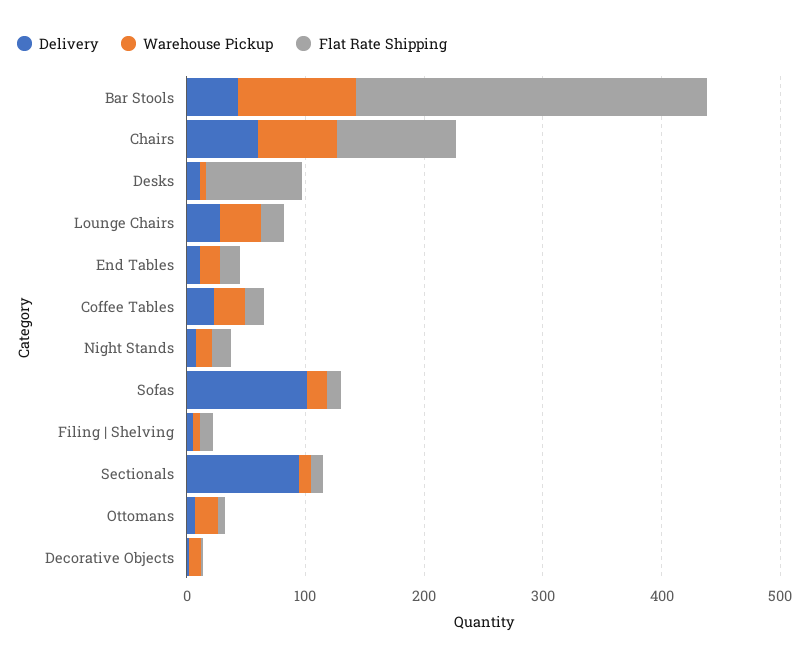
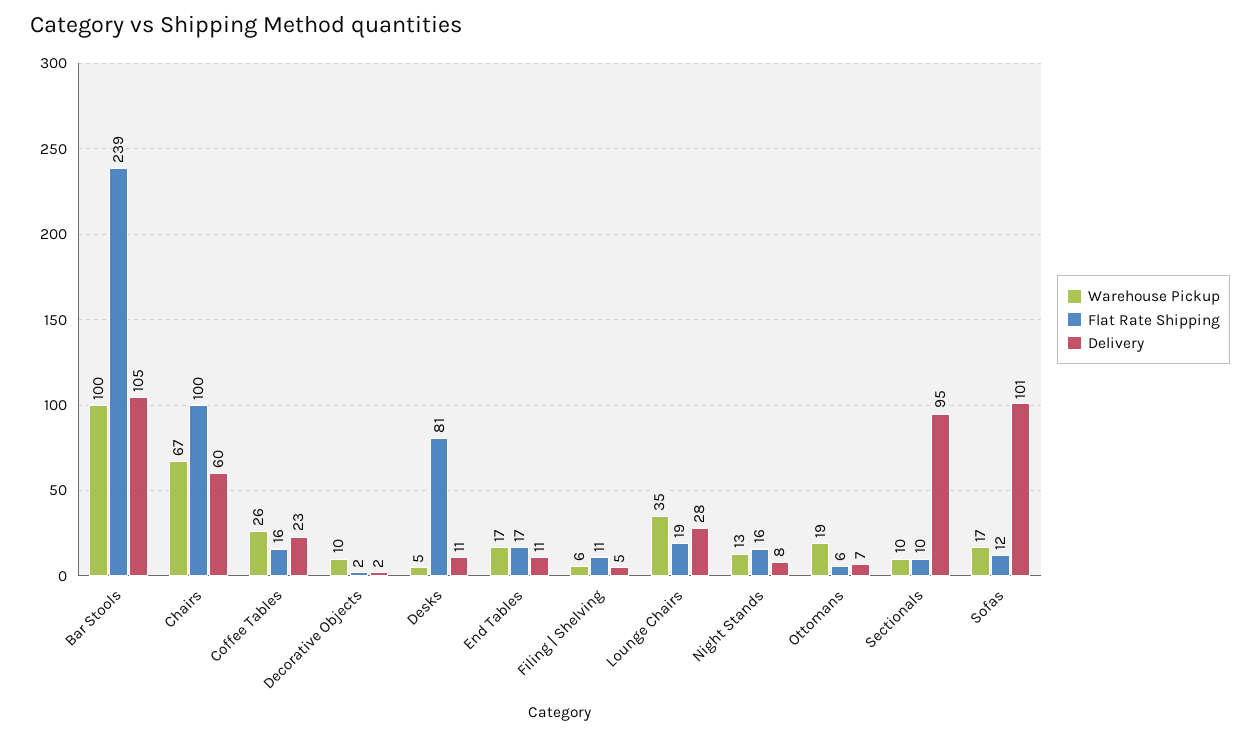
Delivery, Bar Stools: 40 -> 105
Flat Rate Shipping, Bar Stools: 300 -> 239

